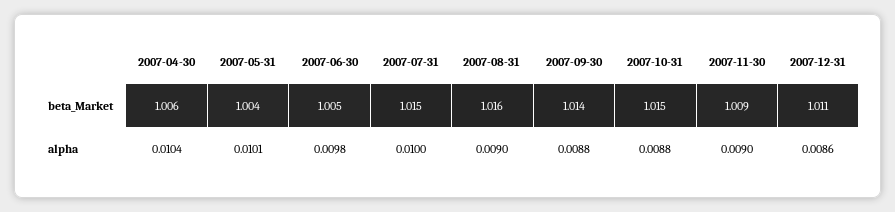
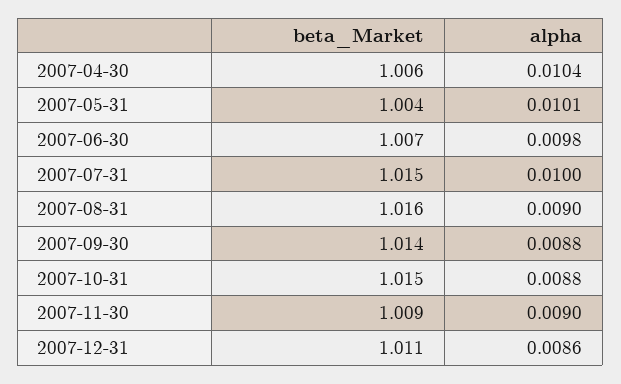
2007-06-30, beta_Market: 1.005 -> 1.007

